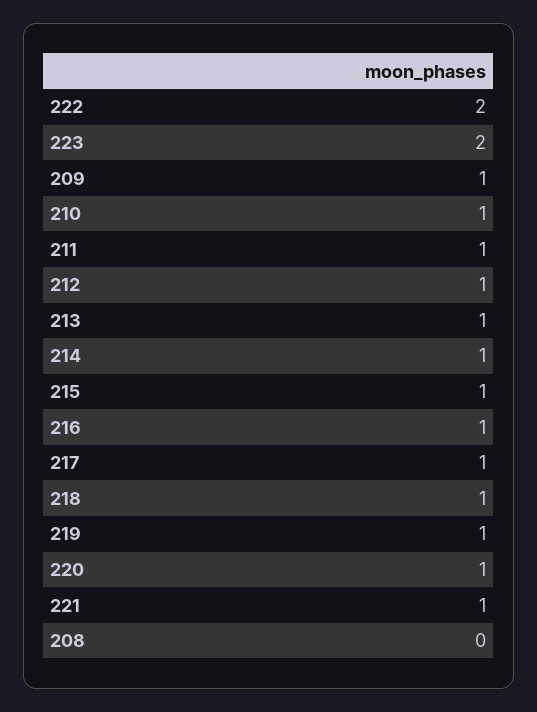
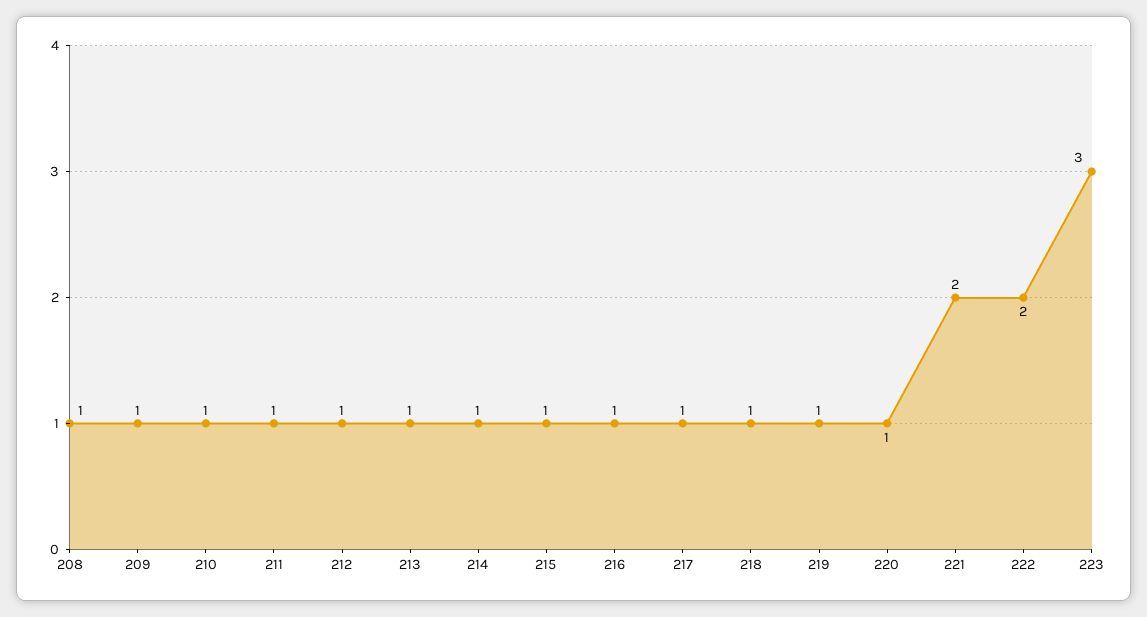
223: 2 -> 3
221: 1 -> 2
208: 0 -> 1

